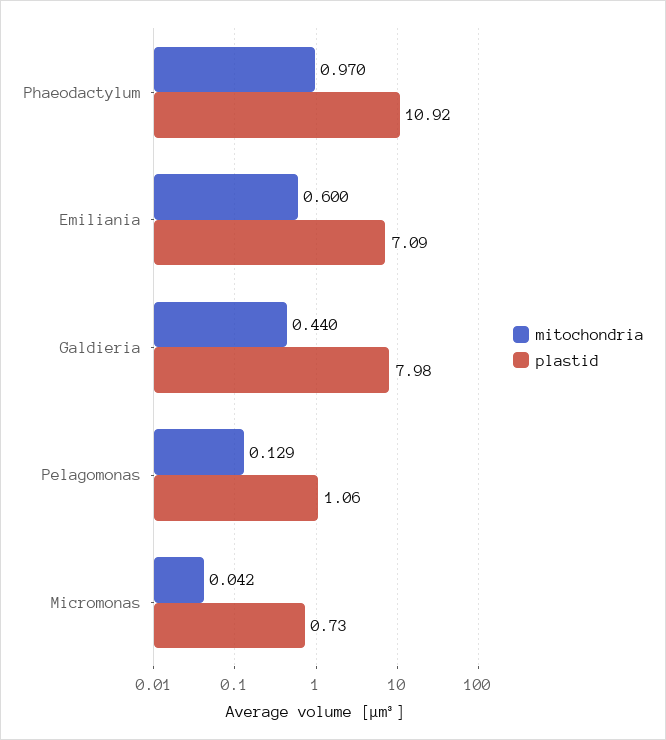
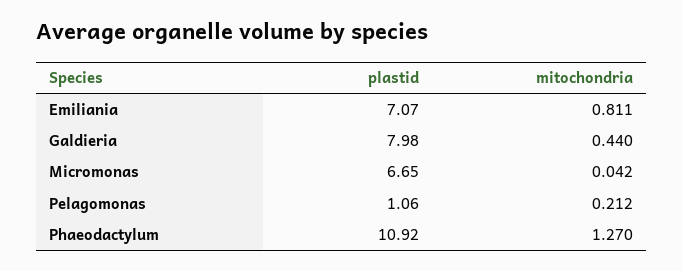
mitochondria, Phaeodactylum: 0.97 -> 1.27
mitochondria, Emiliania: 0.6 -> 0.811
plastid, Emiliania: 7.09 -> 7.07
mitochondria, Pelagomonas: 0.129 -> 0.212
plastid, Micromonas: 0.73 -> 6.65

